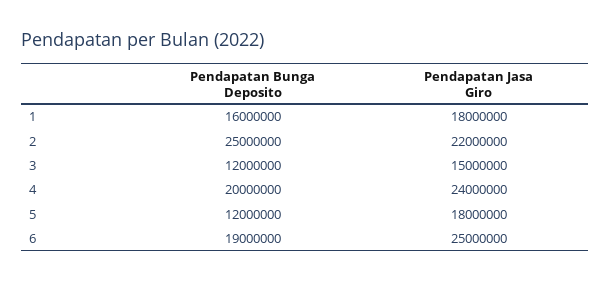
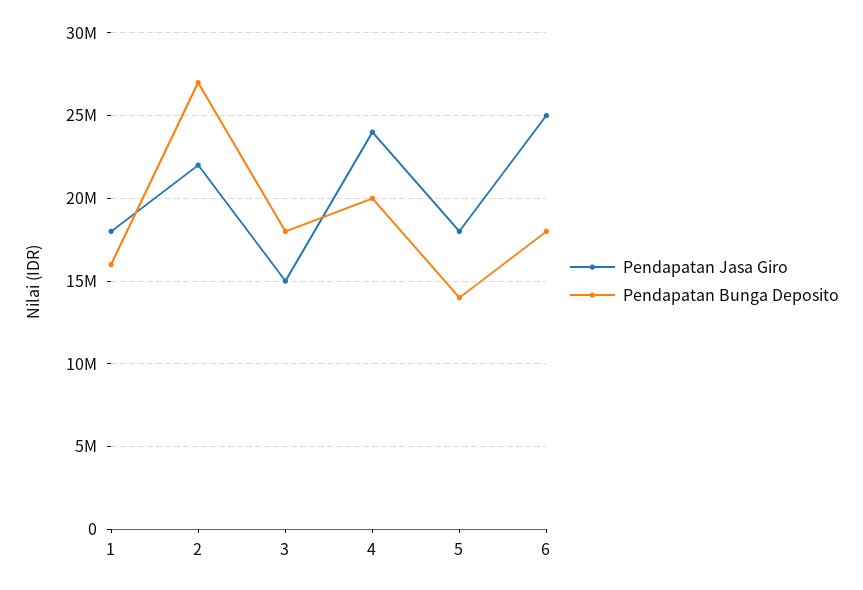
Pendapatan Bunga Deposito, 2: 25000000 -> 27000000
Pendapatan Bunga Deposito, 3: 12000000 -> 18000000
Pendapatan Bunga Deposito, 5: 12000000 -> 14000000
Pendapatan Bunga Deposito, 6: 19000000 -> 18000000

